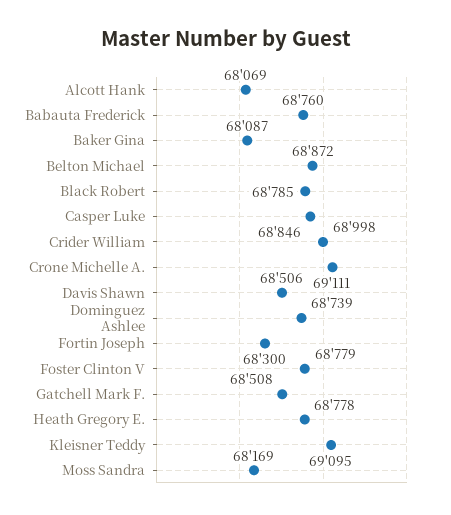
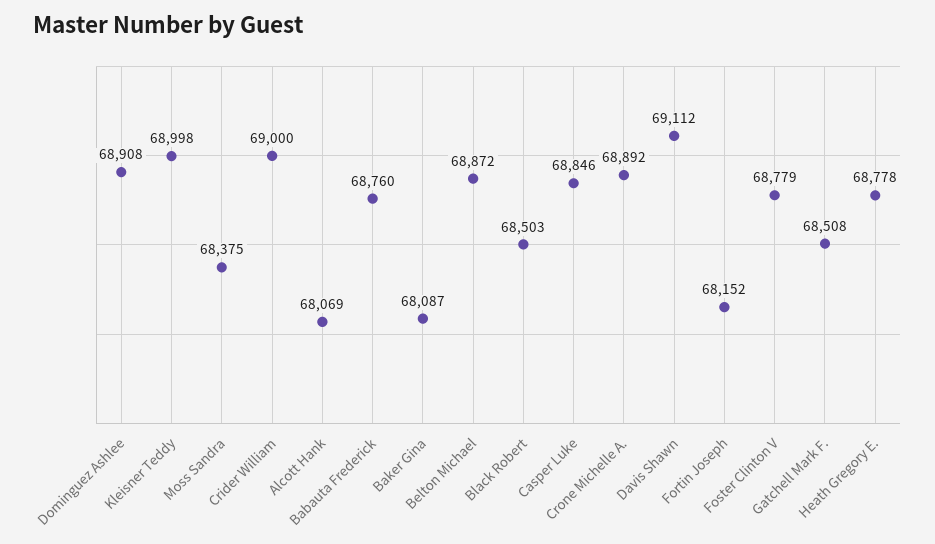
Black Robert: 68785 -> 68503
Crider William: 68998 -> 69000
Crone Michelle A.: 69111 -> 68892
Davis Shawn: 68506 -> 69112
Dominguez Ashlee: 68739 -> 68908
Fortin Joseph: 68300 -> 68152
Kleisner Teddy: 69095 -> 68998
Moss Sandra: 68169 -> 68375

